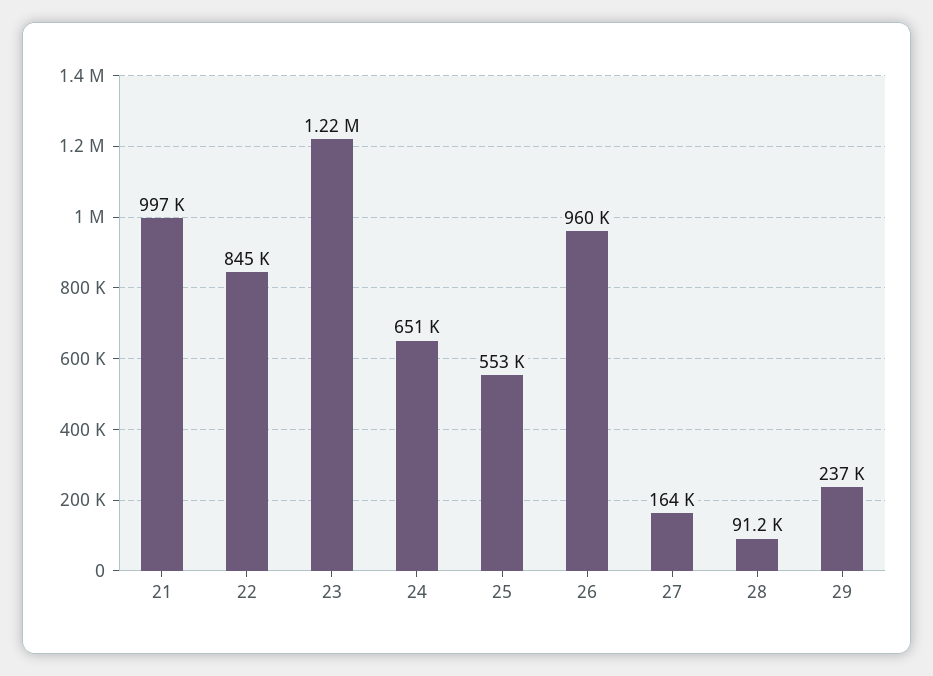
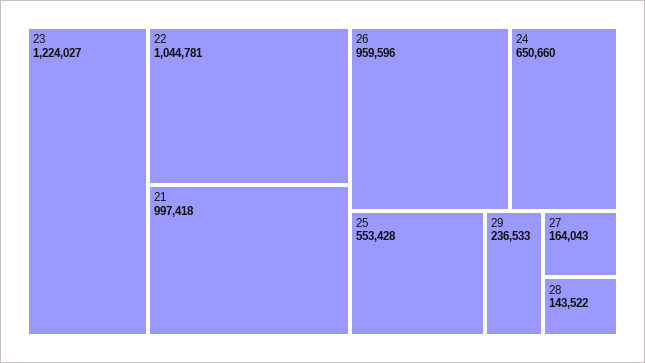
22: 845000 -> 1044781
28: 91200 -> 143522

